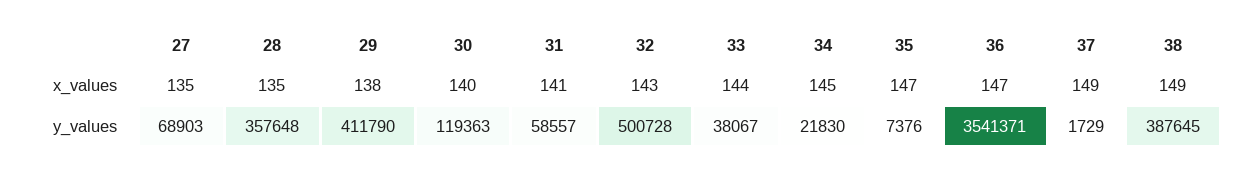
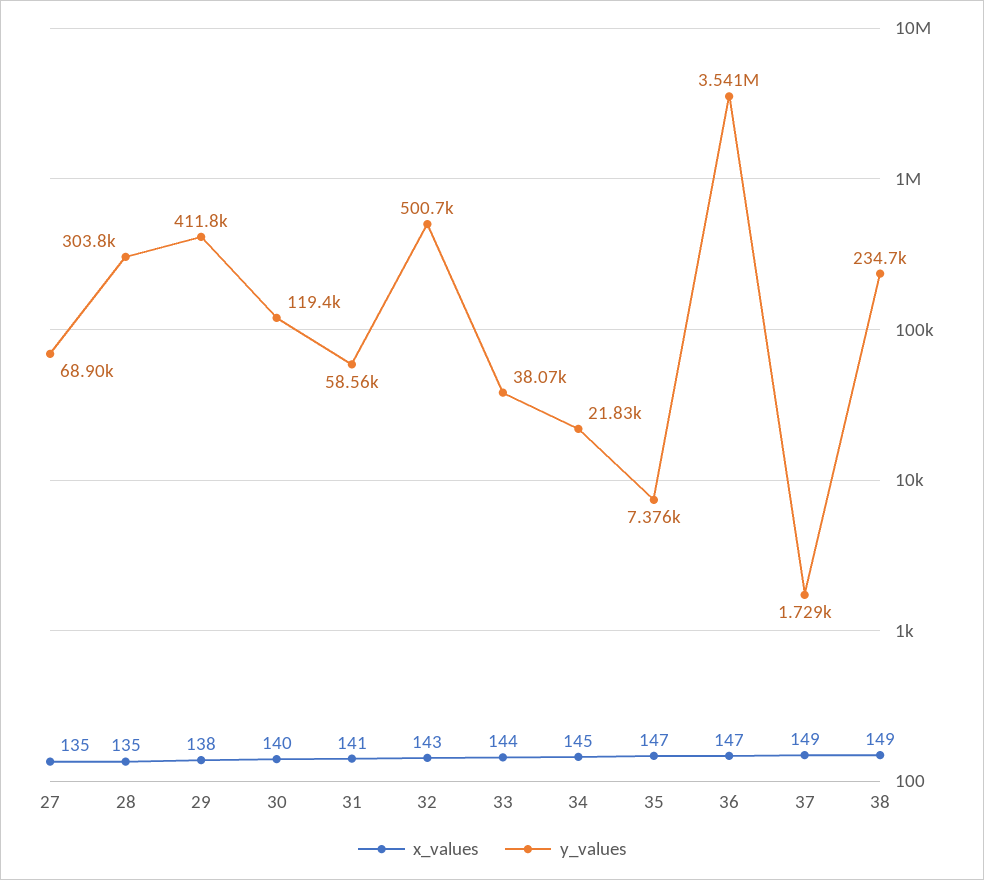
y_values, 28: 357648 -> 303800
y_values, 38: 387645 -> 234700

